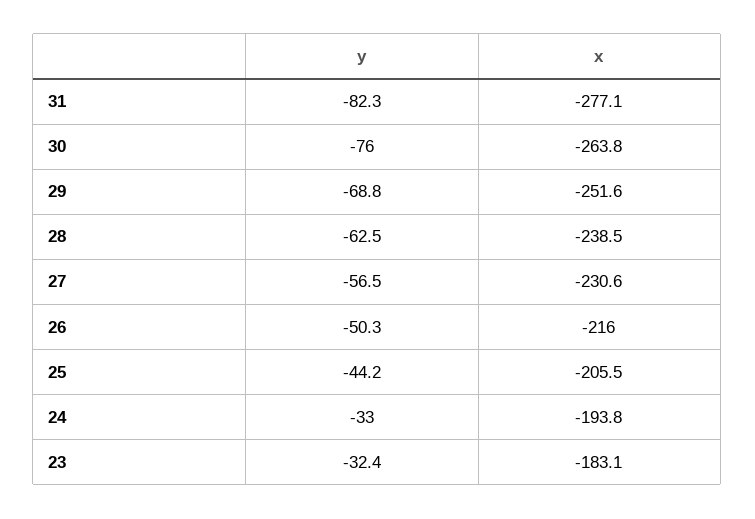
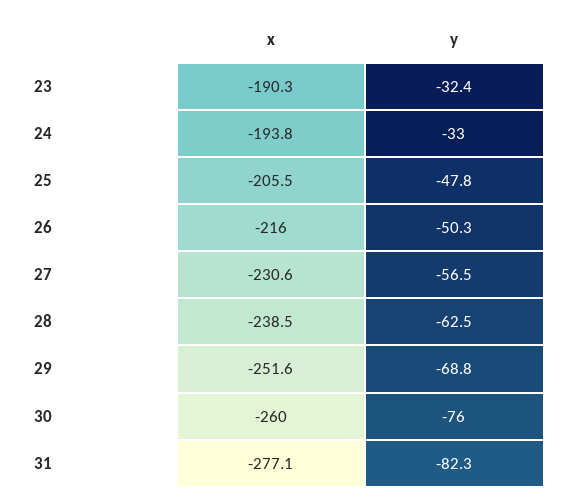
x, 30: -263.8 -> -260
y, 25: -44.2 -> -47.8
x, 23: -183.1 -> -190.3

